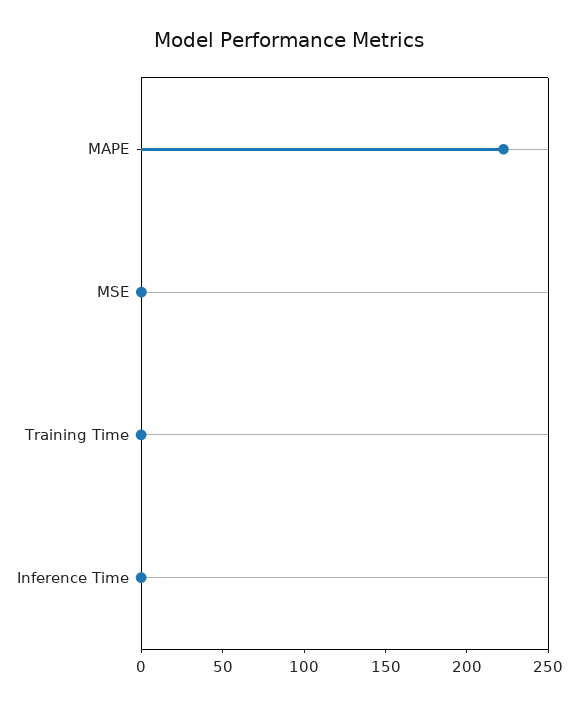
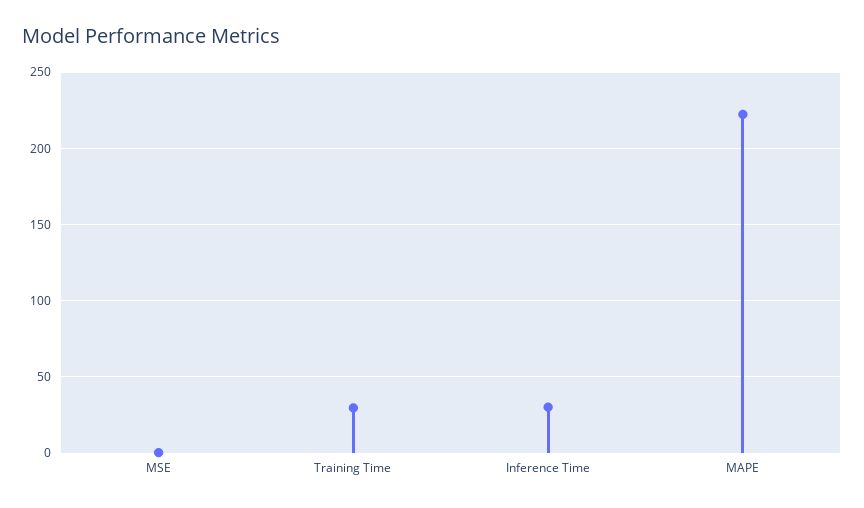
Training Time: 0 -> 30
Inference Time: 0 -> 30

